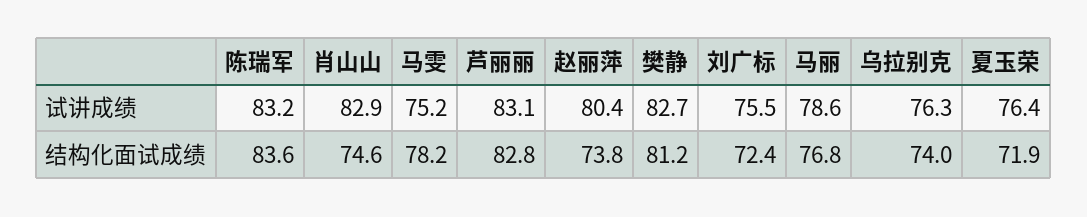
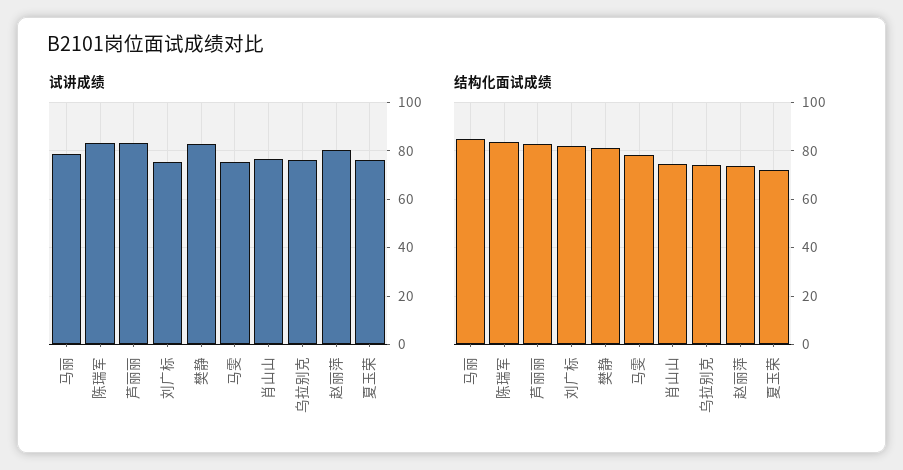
试讲成绩, 肖山山: 82.9 -> 77.5
结构化面试成绩, 刘广标: 72.4 -> 82.5
结构化面试成绩, 马丽: 76.8 -> 85

